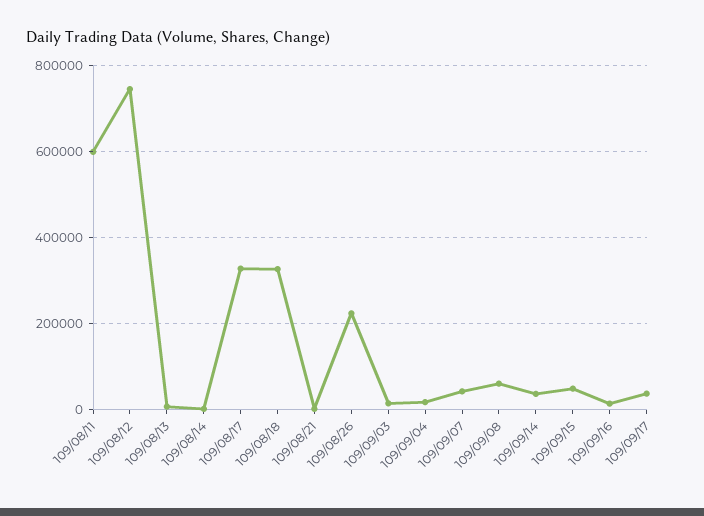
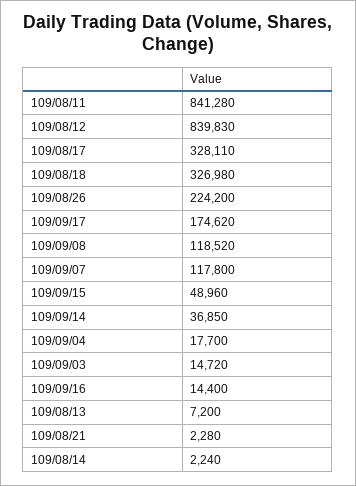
109/08/11: 600000 -> 841280
109/08/12: 740000 -> 839830
109/09/07: 40000 -> 117800
109/09/08: 60000 -> 118520
109/09/17: 40000 -> 174620

